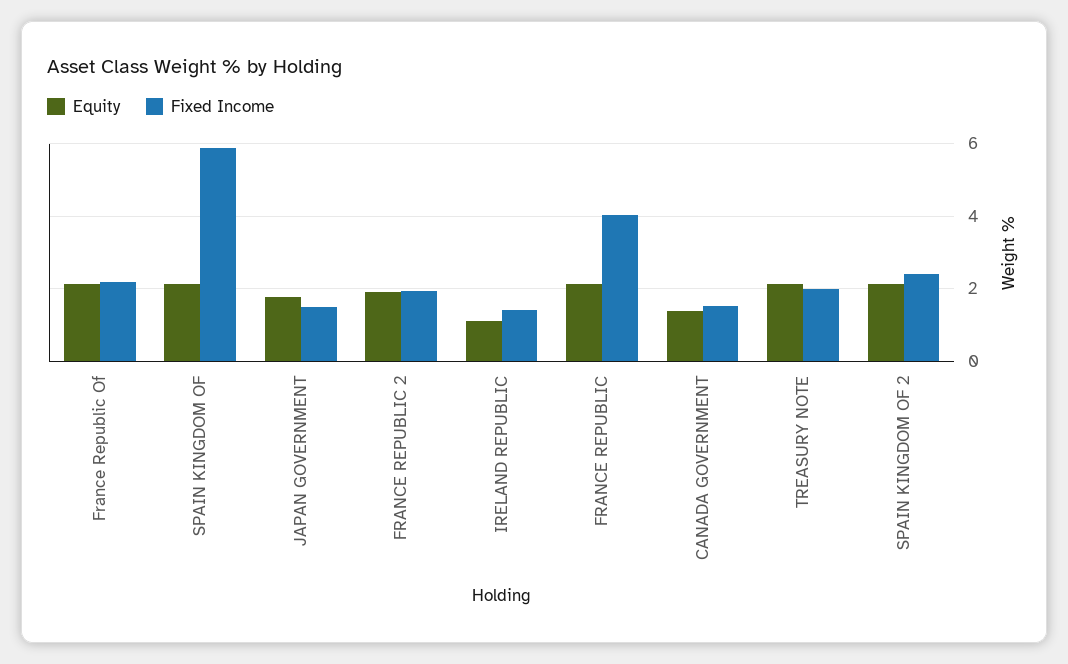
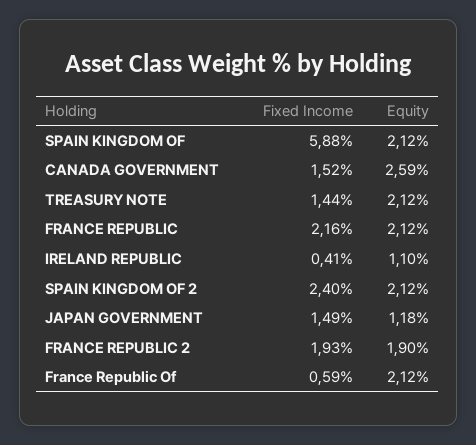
Fixed Income, France Republic Of: 2.2 -> 0.59
Equity, JAPAN GOVERNMENT: 1.8 -> 1.18
Fixed Income, IRELAND REPUBLIC: 1.4 -> 0.41
Fixed Income, FRANCE REPUBLIC: 4 -> 2.16
Equity, CANADA GOVERNMENT: 1.4 -> 2.59
Fixed Income, TREASURY NOTE: 2 -> 1.44

